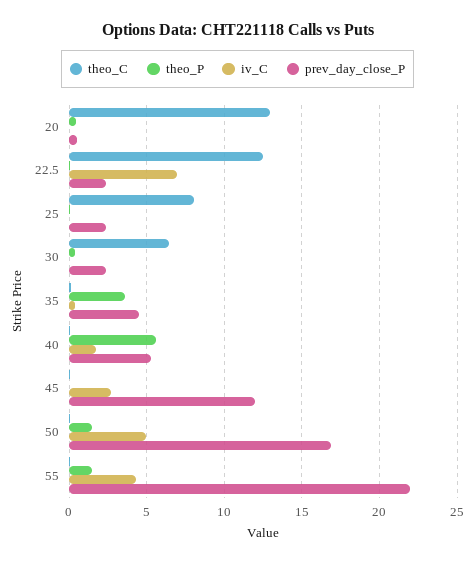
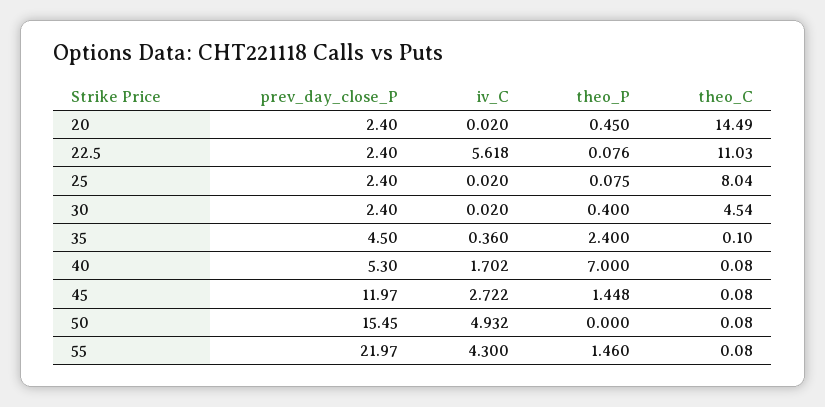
theo_C, 20: 13 -> 14.49
prev_day_close_P, 20: 0.5 -> 2.4
theo_C, 22.5: 12.5 -> 11.03
iv_C, 22.5: 7 -> 5.618
theo_C, 30: 6.5 -> 4.54
theo_P, 35: 3.5 -> 2.4
theo_P, 40: 5.5 -> 7
theo_P, 45: 0 -> 1.448
theo_P, 50: 1.5 -> 0
prev_day_close_P, 50: 17 -> 15.45

